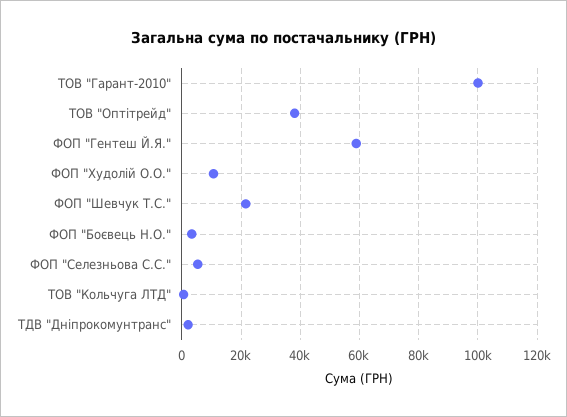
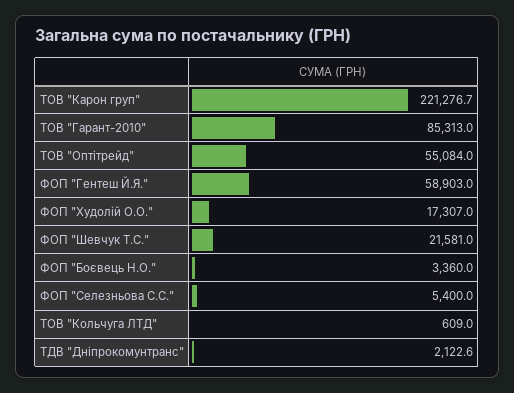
ТОВ "Гарант-2010": 100000 -> 85313
ТОВ "Оптітрейд": 37500 -> 55084
ФОП "Худолій О.О.": 10000 -> 17307
ТОВ "Карон груп": none -> 221276.7

